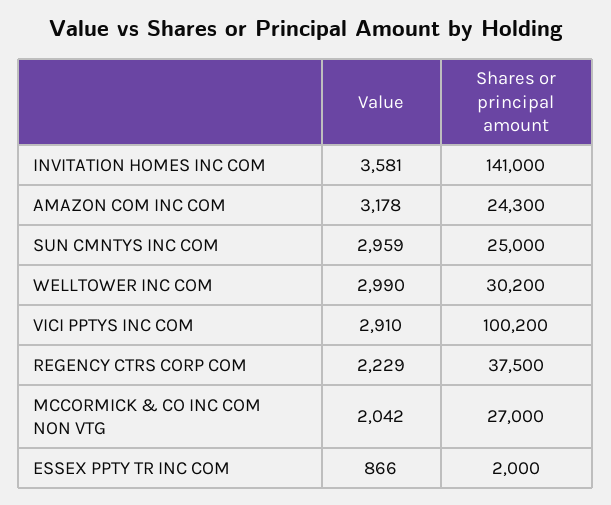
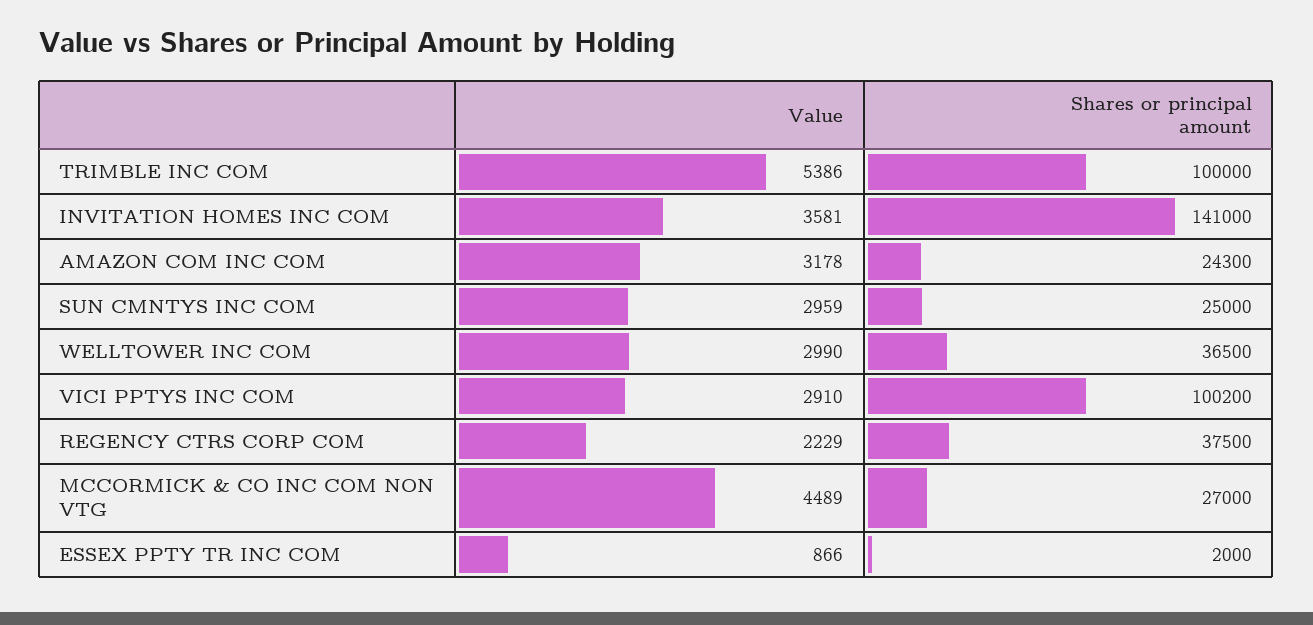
Shares or principal amount, WELLTOWER INC COM: 30200 -> 36500
Value, MCCORMICK & CO INC COM NON VTG: 2042 -> 4489
Value, TRIMBLE INC COM: none -> 5386
Shares or principal amount, TRIMBLE INC COM: none -> 100000

